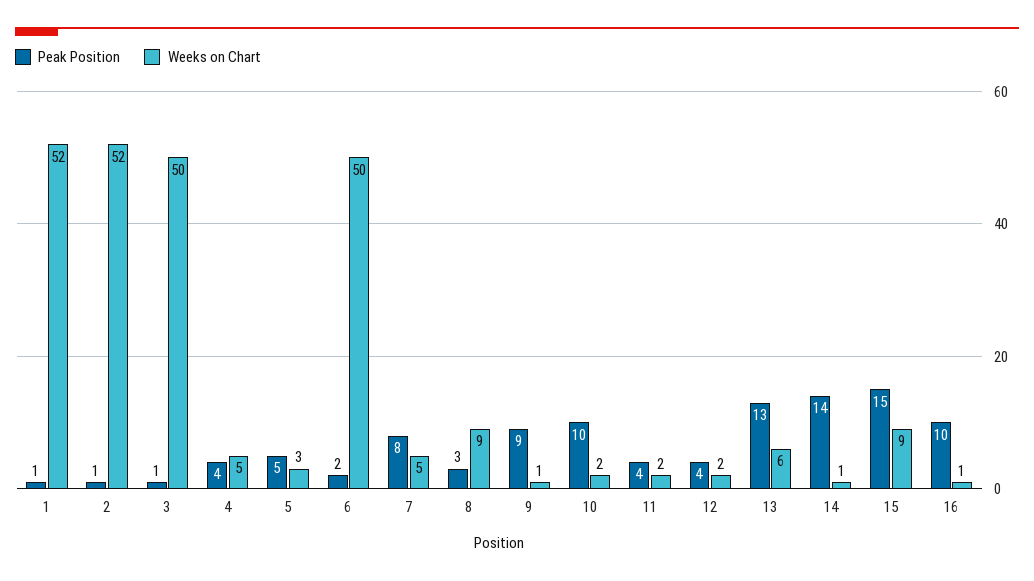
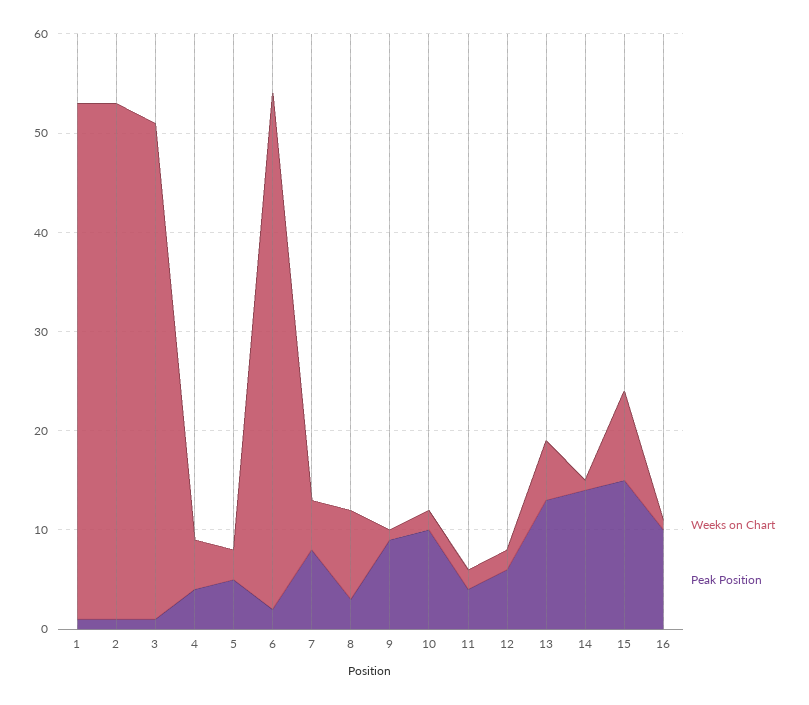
Weeks on Chart, 6: 50 -> 52
Peak Position, 12: 4 -> 6

